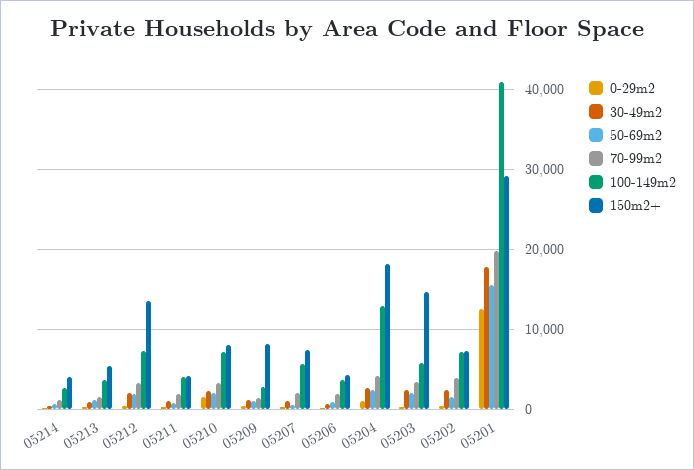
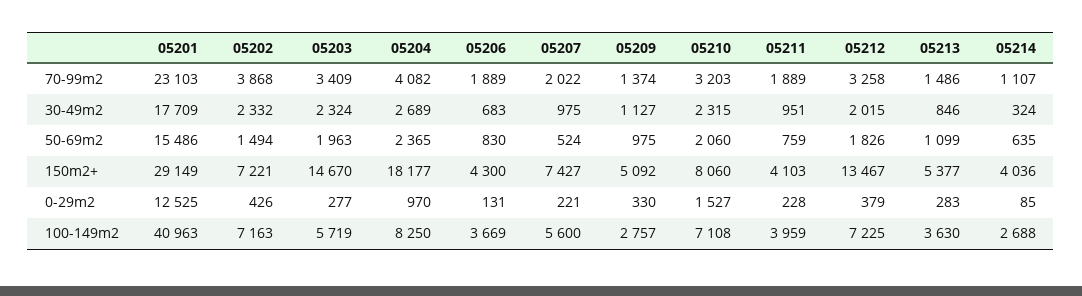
150m2+, 05209: 8000 -> 5092
100-149m2, 05204: 13000 -> 8250
70-99m2, 05201: 20000 -> 23103

